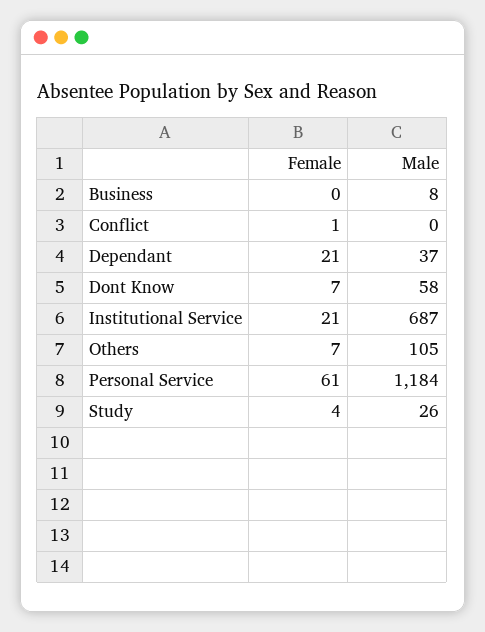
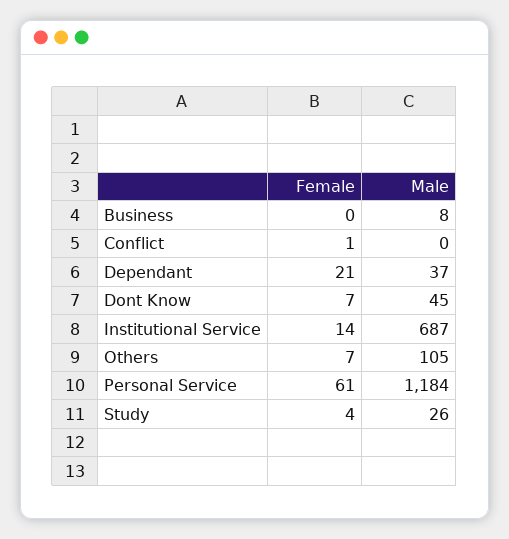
Male, Dont Know: 58 -> 45
Female, Institutional Service: 21 -> 14

